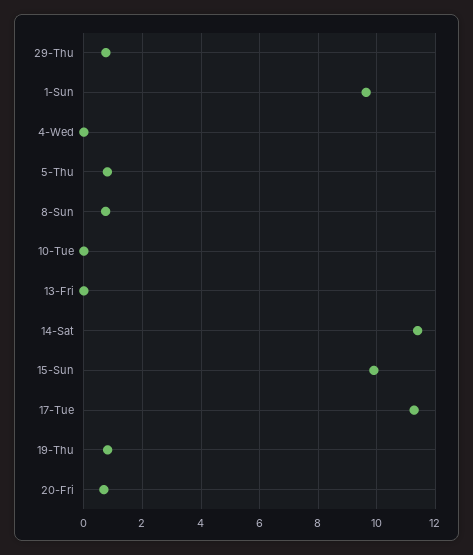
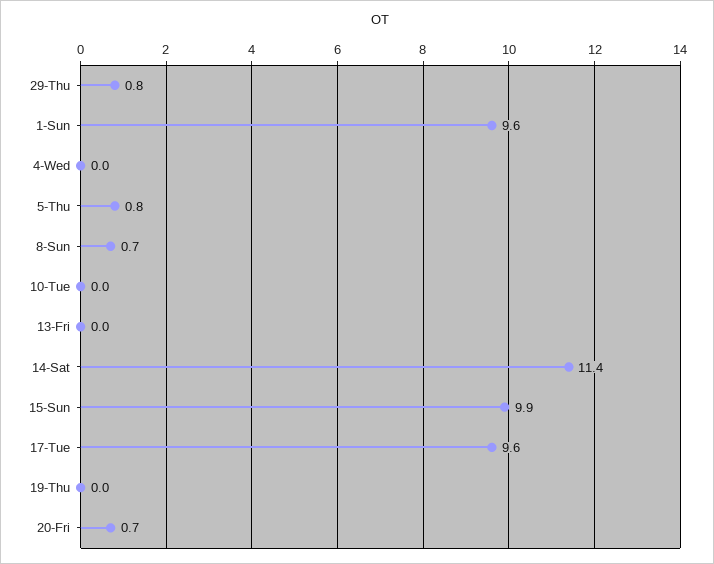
17-Tue: 11.25 -> 9.6
19-Thu: 0.75 -> 0

